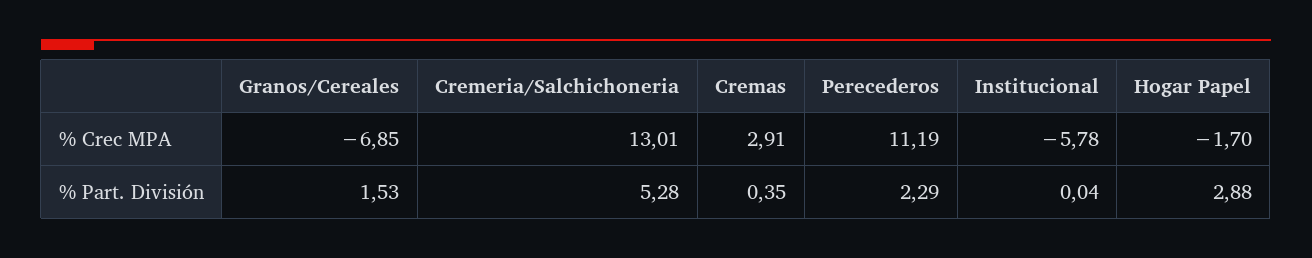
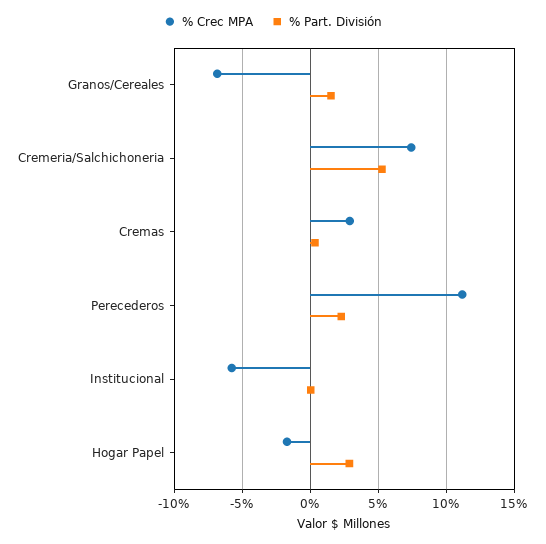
% Crec MPA, Cremeria/Salchichoneria: 13.01 -> 7.5

